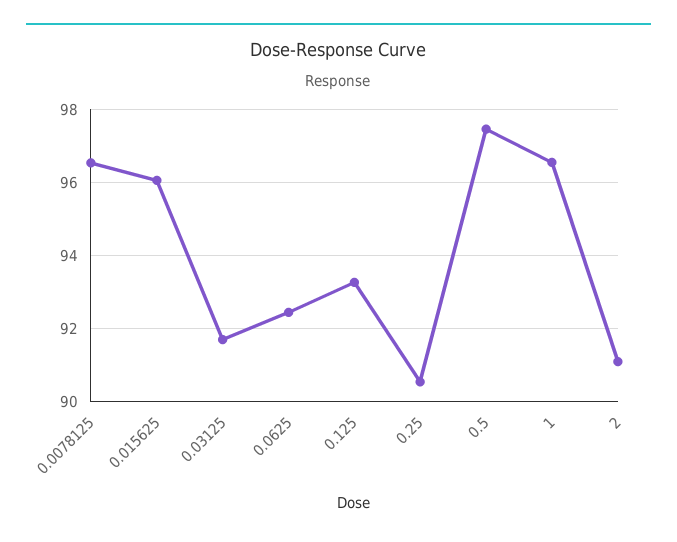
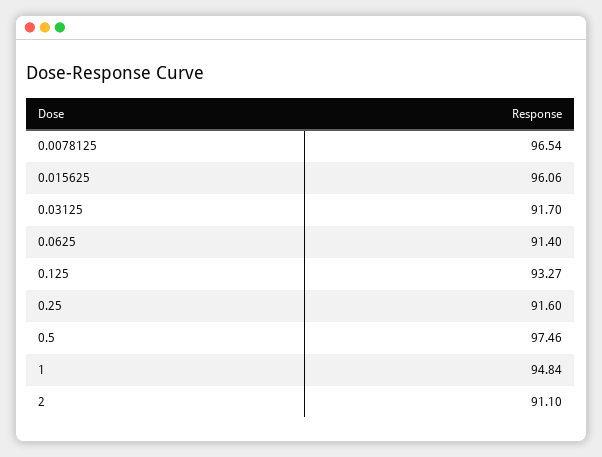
0.0625: 92.4 -> 91.4
0.25: 90.6 -> 91.6
1: 96.6 -> 94.84

